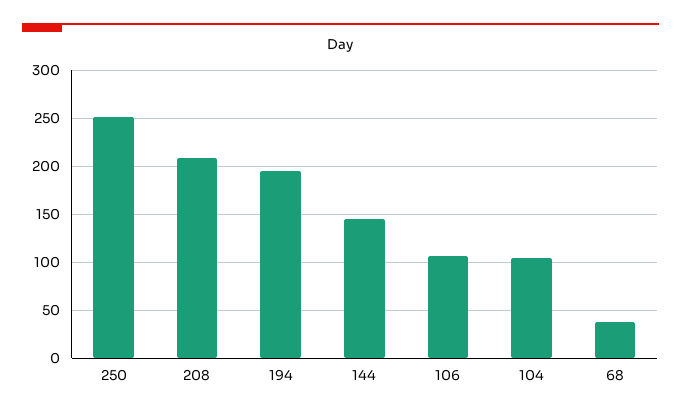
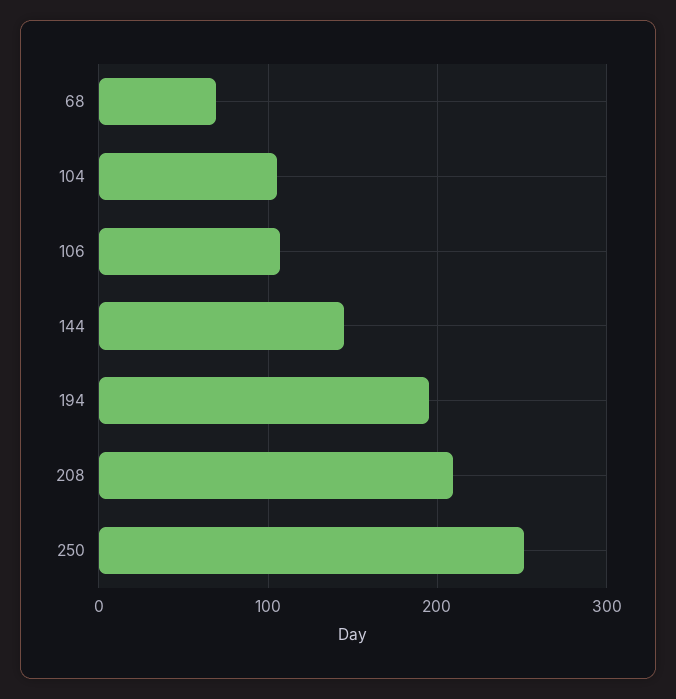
68: 40 -> 70

